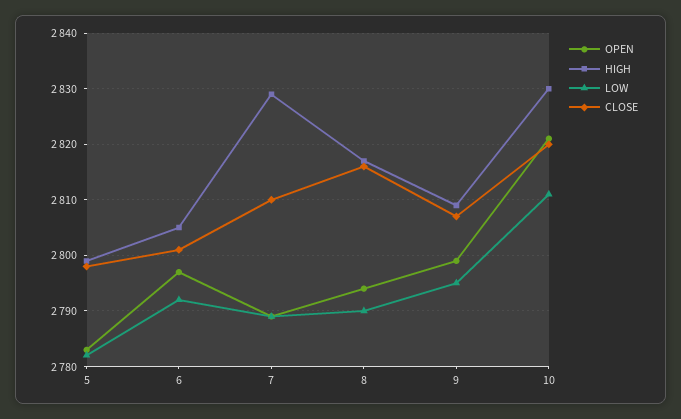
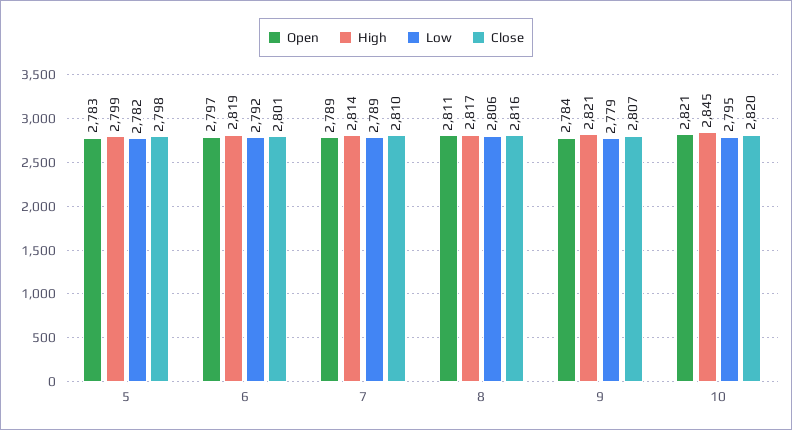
HIGH, 6: 2805 -> 2819
HIGH, 7: 2830 -> 2814
OPEN, 8: 2795 -> 2811
LOW, 8: 2790 -> 2806
OPEN, 9: 2800 -> 2784
HIGH, 9: 2810 -> 2821
LOW, 9: 2795 -> 2779
HIGH, 10: 2830 -> 2845
LOW, 10: 2810 -> 2795

